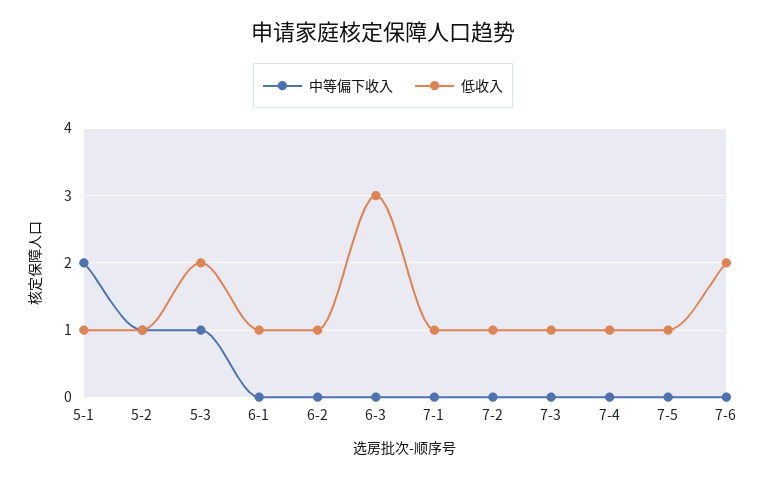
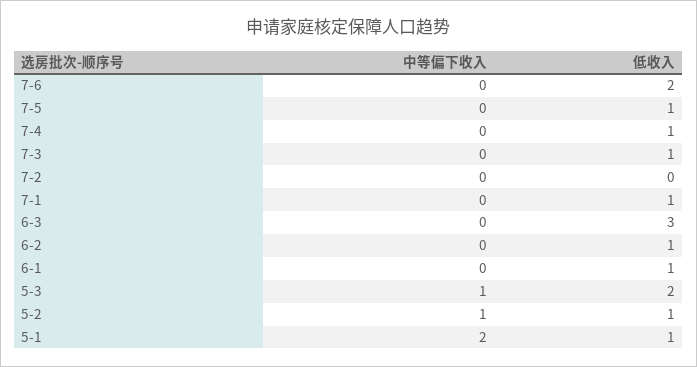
低收入, 7-2: 1 -> 0

